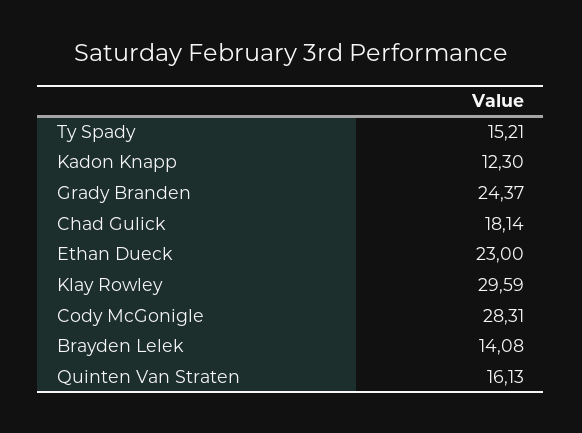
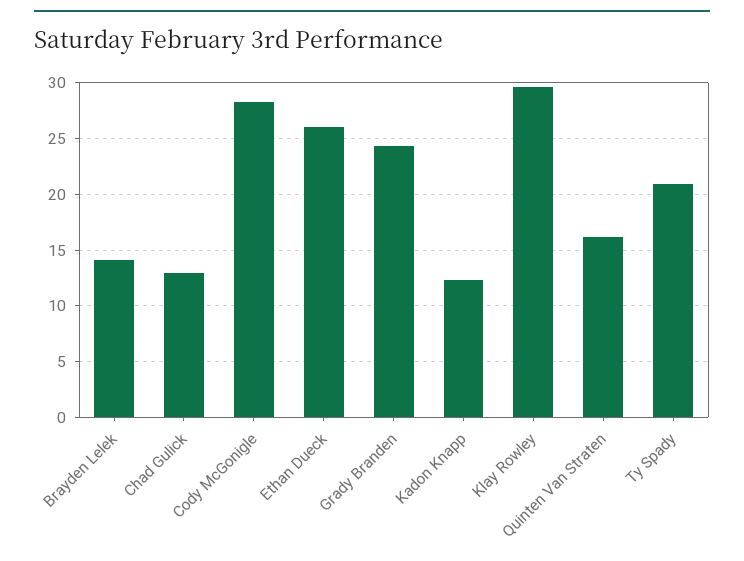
Ty Spady: 15.21 -> 21
Chad Gulick: 18.14 -> 13
Ethan Dueck: 23 -> 26

